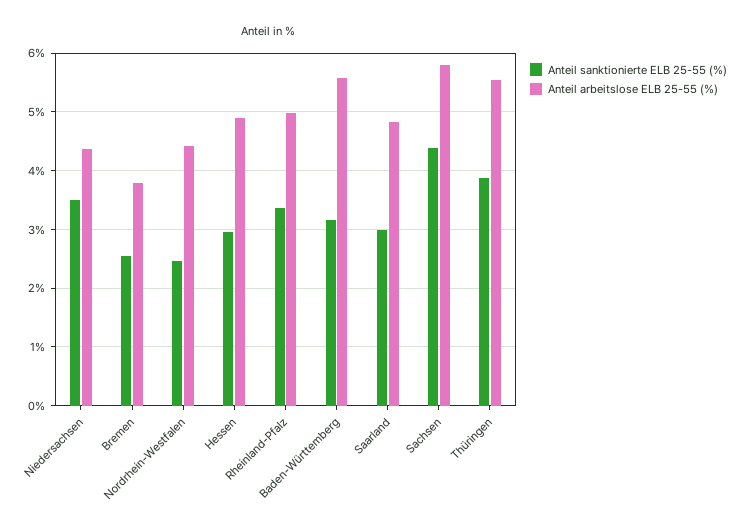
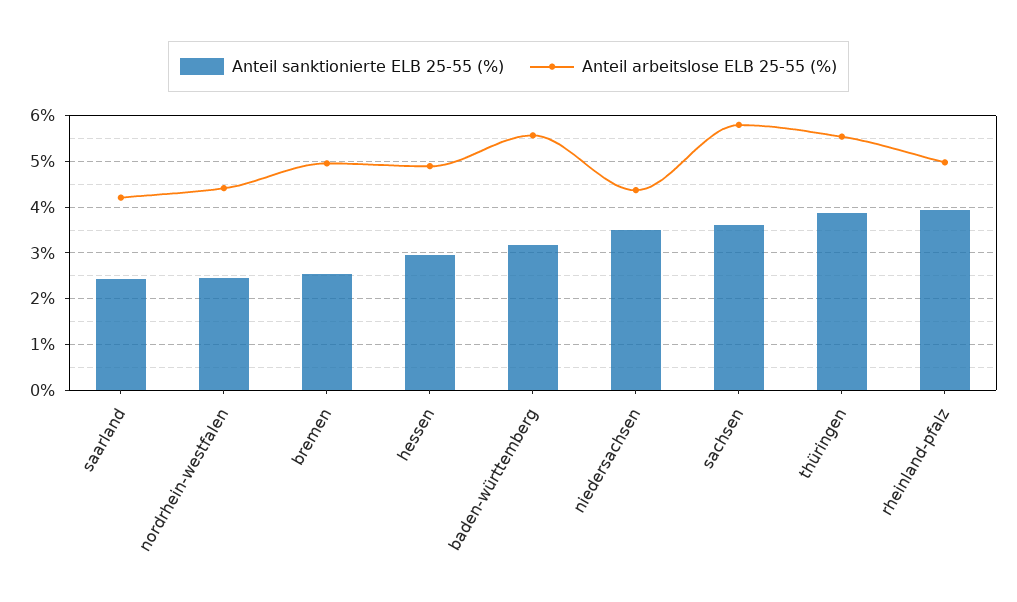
Anteil arbeitslose ELB 25-55 (%), Bremen: 3.8 -> 5
Anteil sanktionierte ELB 25-55 (%), Rheinland-Pfalz: 3.4 -> 4
Anteil sanktionierte ELB 25-55 (%), Saarland: 3 -> 2.4
Anteil arbeitslose ELB 25-55 (%), Saarland: 4.8 -> 4.2
Anteil sanktionierte ELB 25-55 (%), Sachsen: 4.4 -> 3.6

